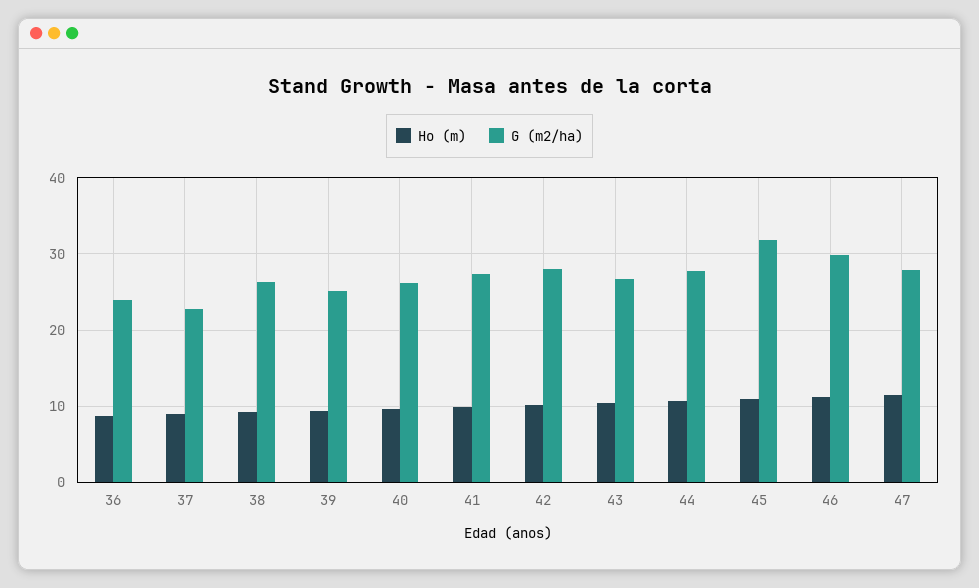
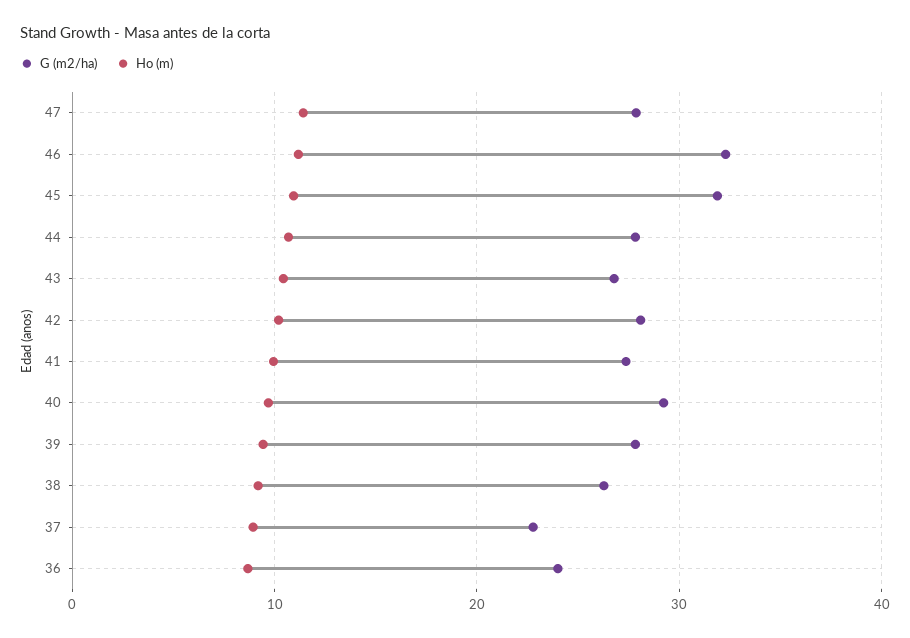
G (m2/ha), 39: 25 -> 28
G (m2/ha), 40: 26 -> 29
G (m2/ha), 46: 30 -> 32

